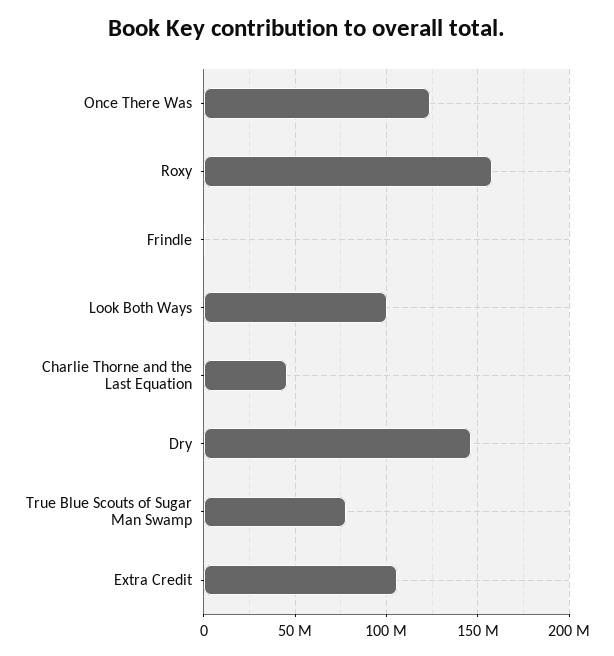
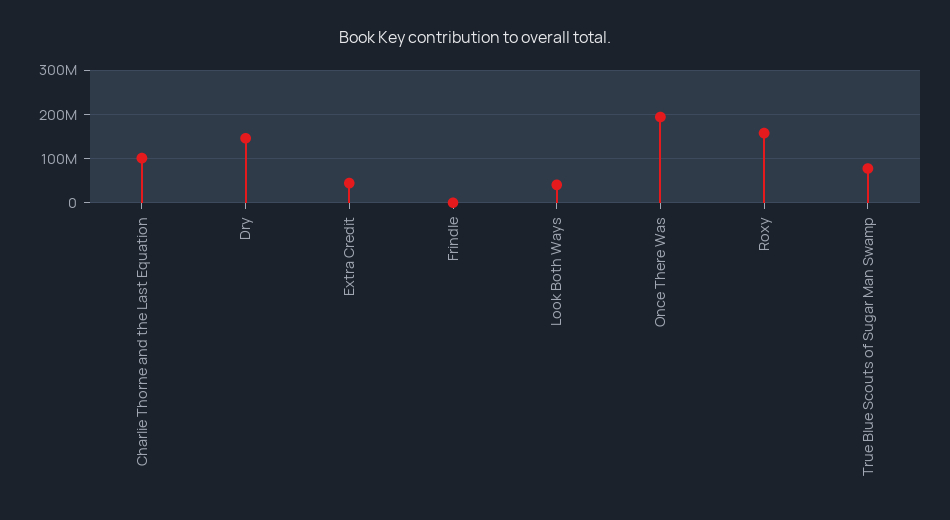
Once There Was: 125000000 -> 200000000
Look Both Ways: 100000000 -> 40000000
Charlie Thorne and the Last Equation: 45000000 -> 100000000
Extra Credit: 105000000 -> 40000000

